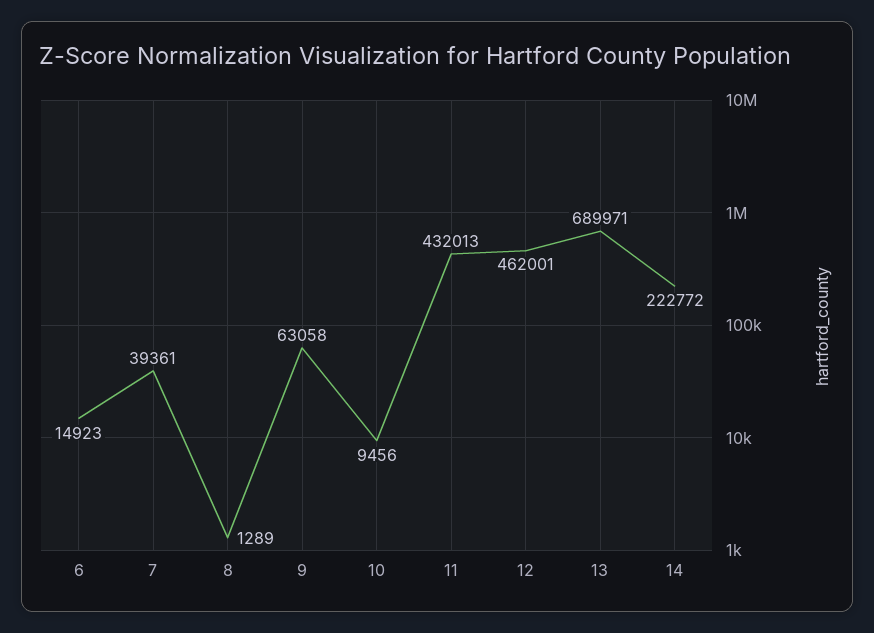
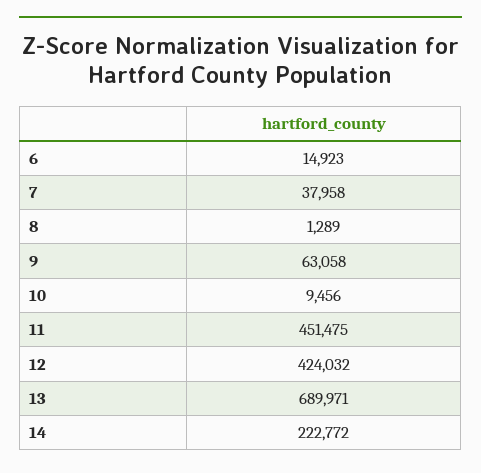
7: 39361 -> 37958
11: 432013 -> 451475
12: 462001 -> 424032

